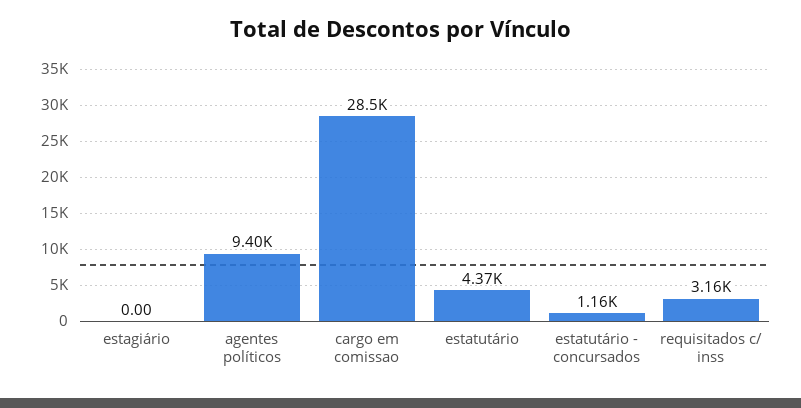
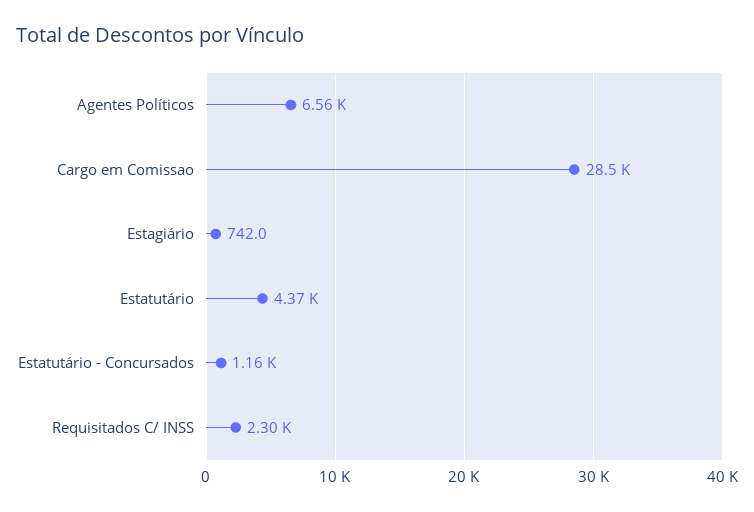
estagiário: 0 -> 742
agentes políticos: 9400 -> 6560
requisitados c/ inss: 3160 -> 2300

